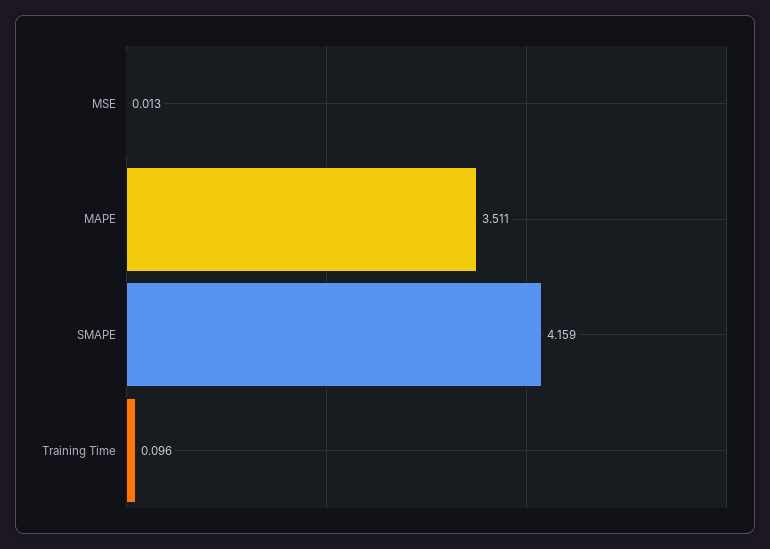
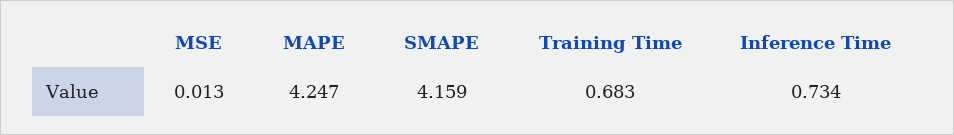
MAPE: 3.511 -> 4.247
Training Time: 0.096 -> 0.683
Inference Time: none -> 0.734

